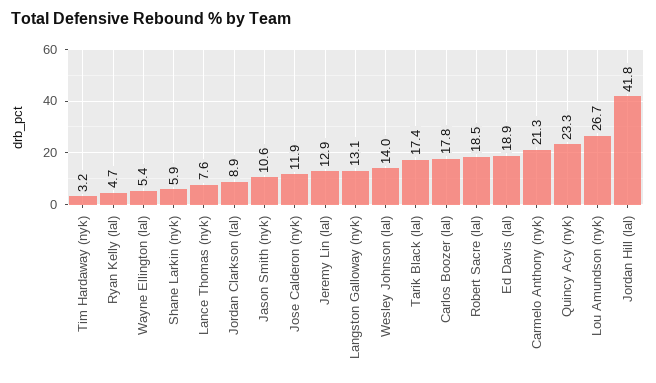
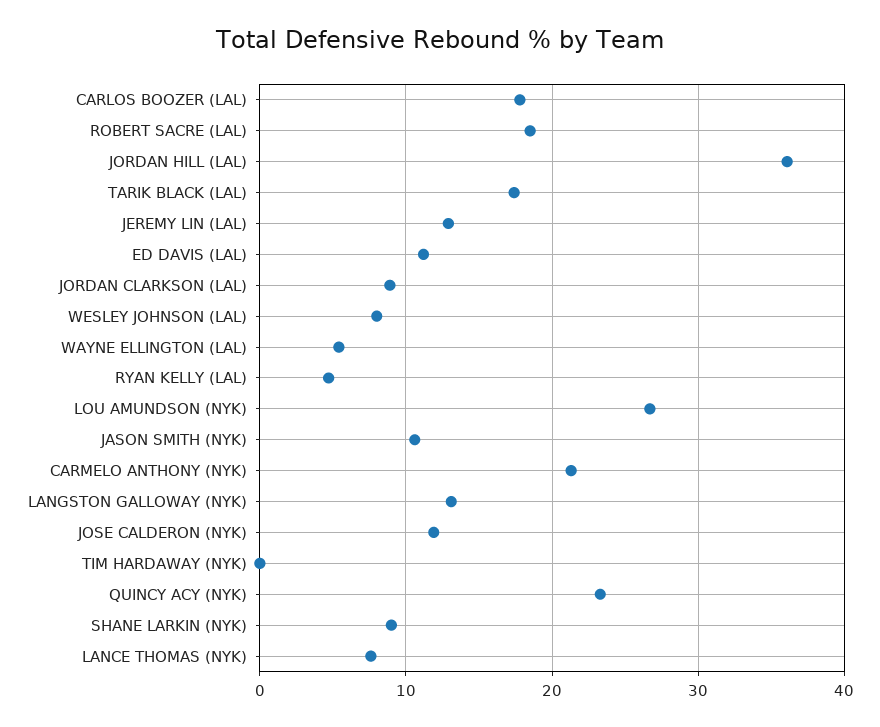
Tim Hardaway (nyk): 3.2 -> 0
Shane Larkin (nyk): 5.9 -> 9
Wesley Johnson (lal): 14 -> 8
Ed Davis (lal): 18.9 -> 11
Jordan Hill (lal): 41.8 -> 36

